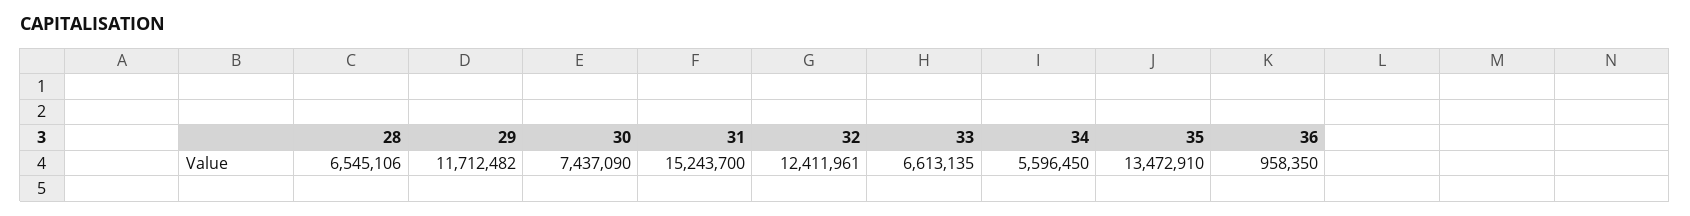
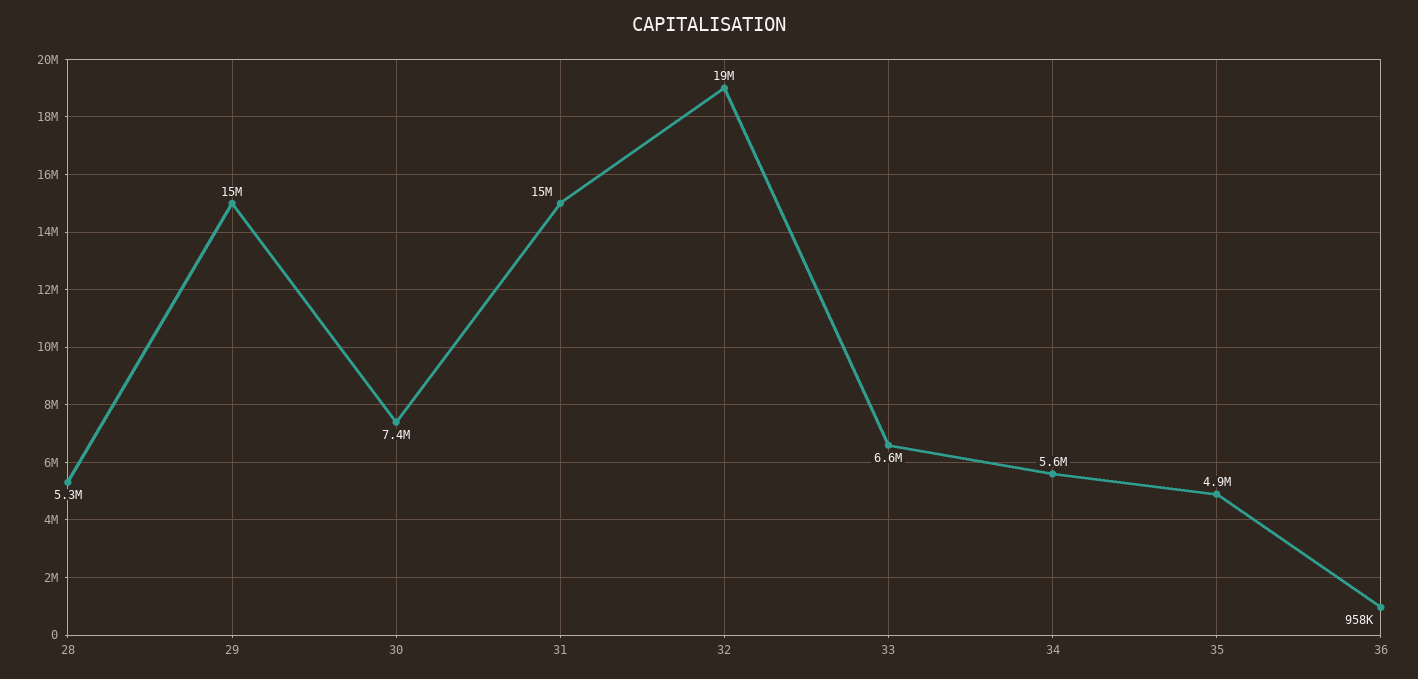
28: 6545106 -> 5300000
29: 11712482 -> 15000000
32: 12411961 -> 19000000
35: 13472910 -> 4900000

